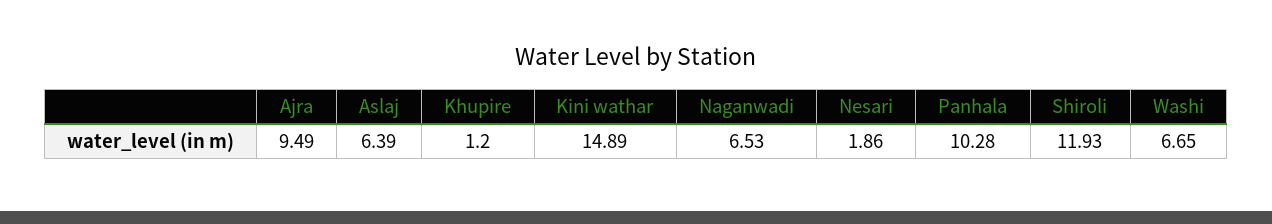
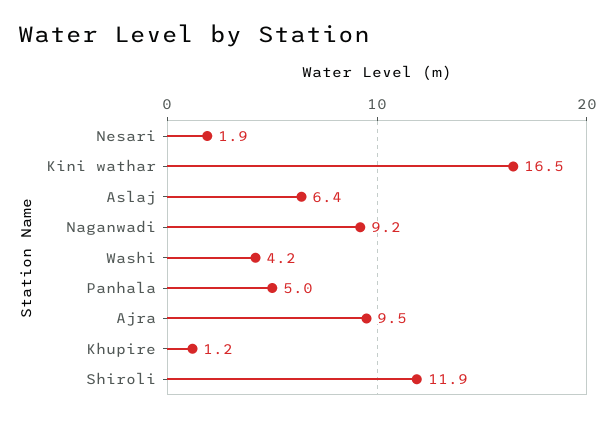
Kini wathar: 14.89 -> 16.5
Naganwadi: 6.53 -> 9.2
Panhala: 10.28 -> 5
Washi: 6.65 -> 4.2

